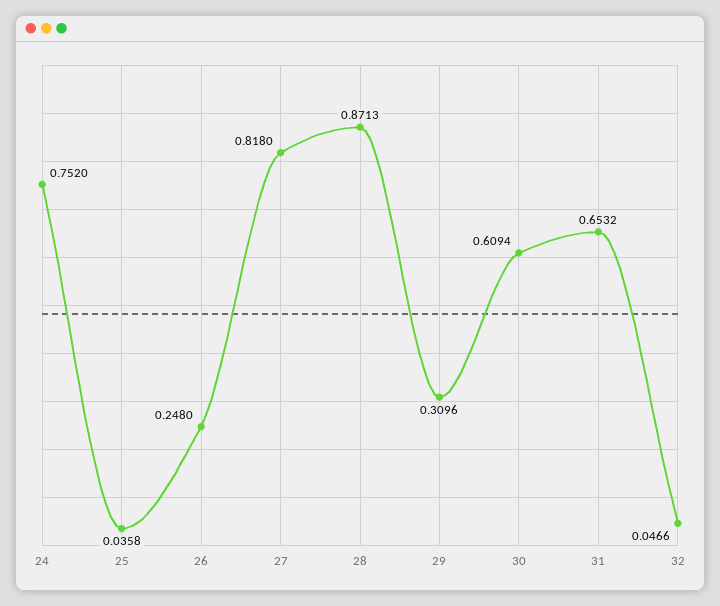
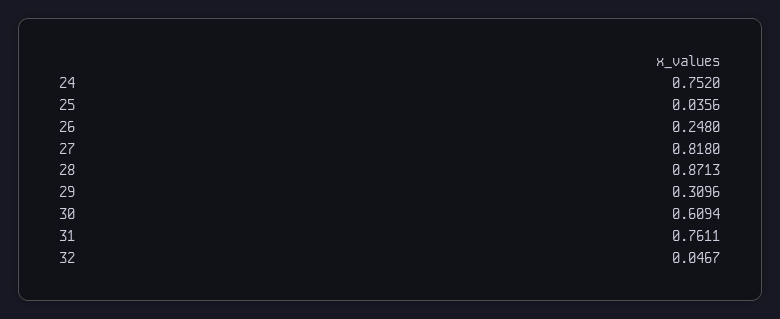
25: 0.0358 -> 0.0356
31: 0.6532 -> 0.7611
32: 0.0466 -> 0.0467

